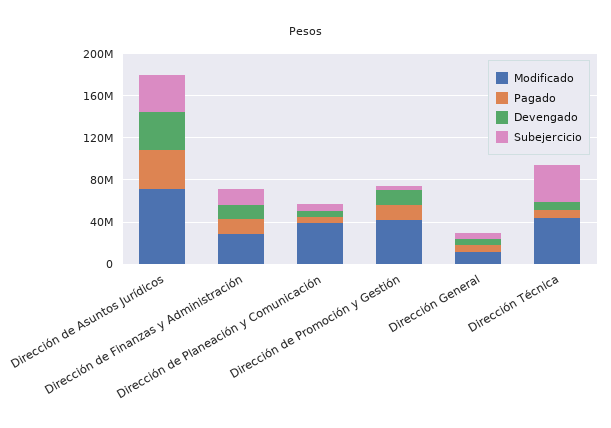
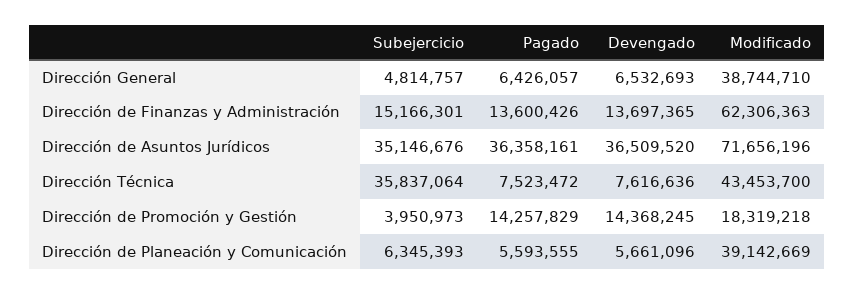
Modificado, Dirección de Finanzas y Administración: 30000000 -> 62306363
Modificado, Dirección de Promoción y Gestión: 40000000 -> 18319218
Modificado, Dirección General: 10000000 -> 38744710

